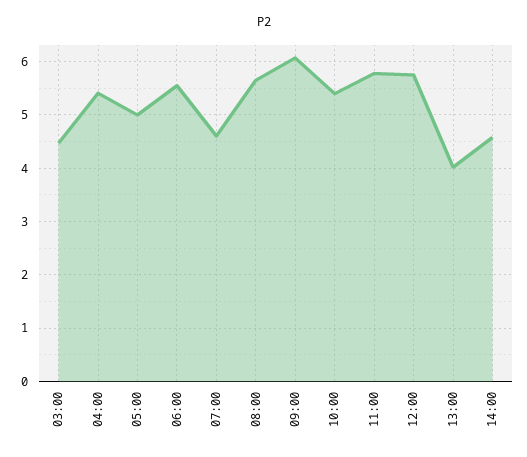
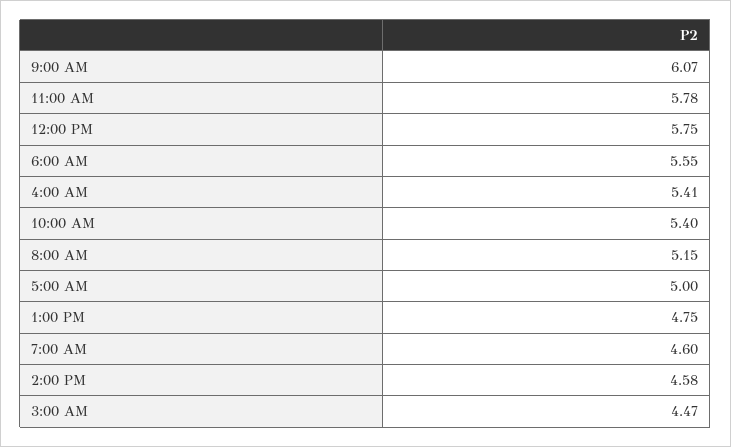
08:00: 5.6 -> 5.15
13:00: 4 -> 4.75

